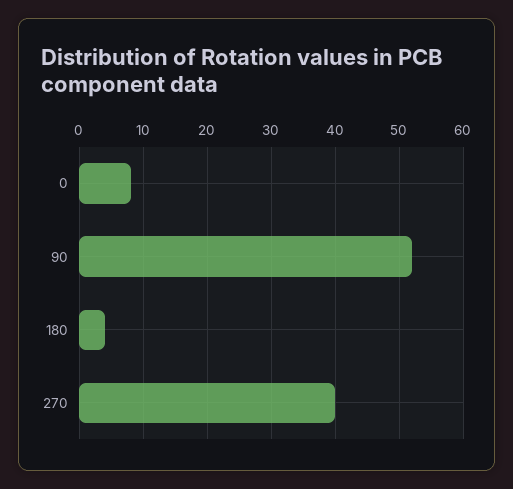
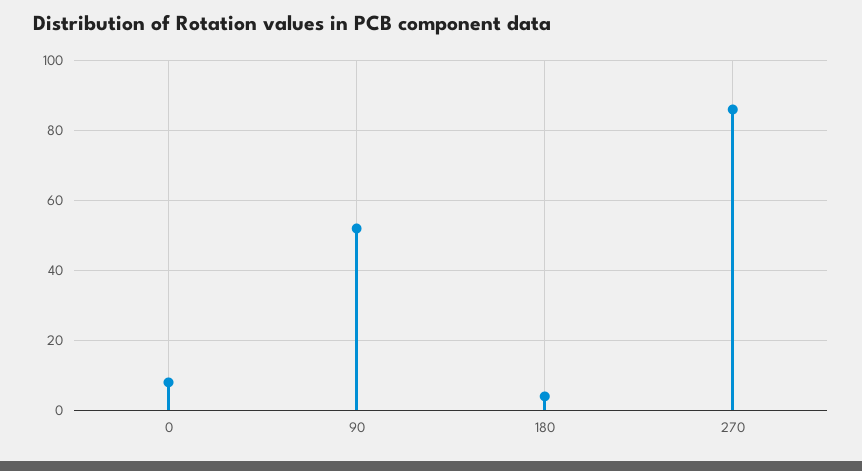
270: 40 -> 85

